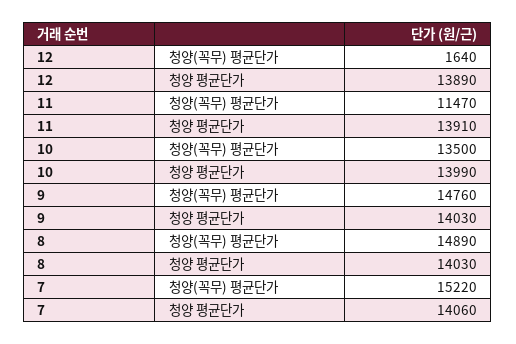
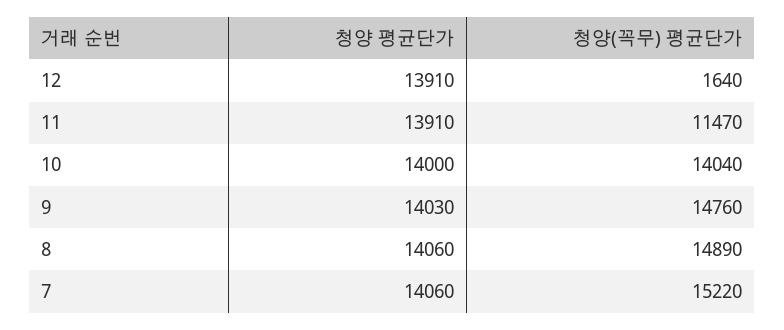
12, 청양 평균단가: 13890 -> 13910
10, 청양(꼭무) 평균단가: 13500 -> 14040
10, 청양 평균단가: 13990 -> 14000
8, 청양 평균단가: 14030 -> 14060

